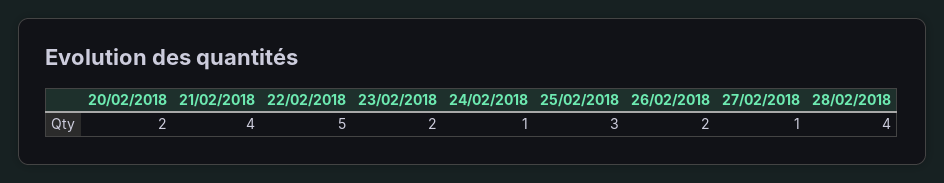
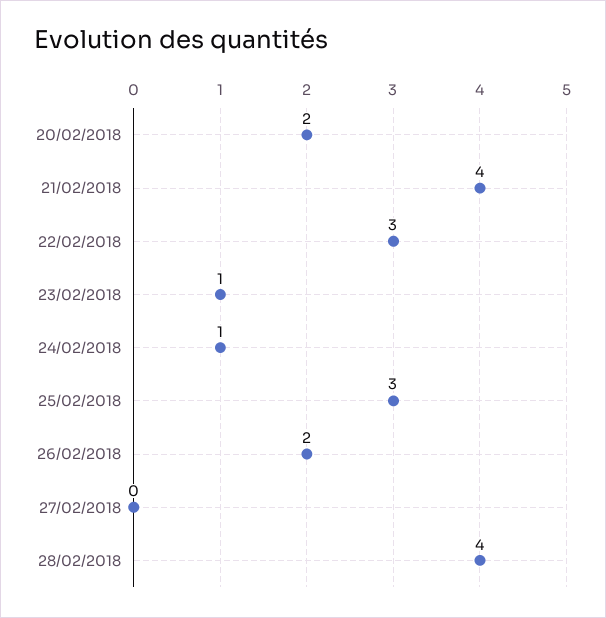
22/02/2018: 5 -> 3
23/02/2018: 2 -> 1
27/02/2018: 1 -> 0

